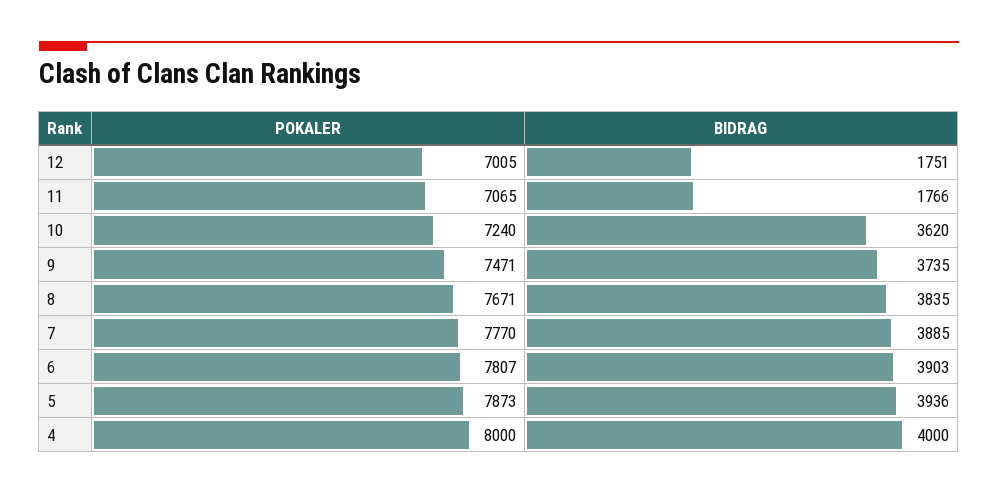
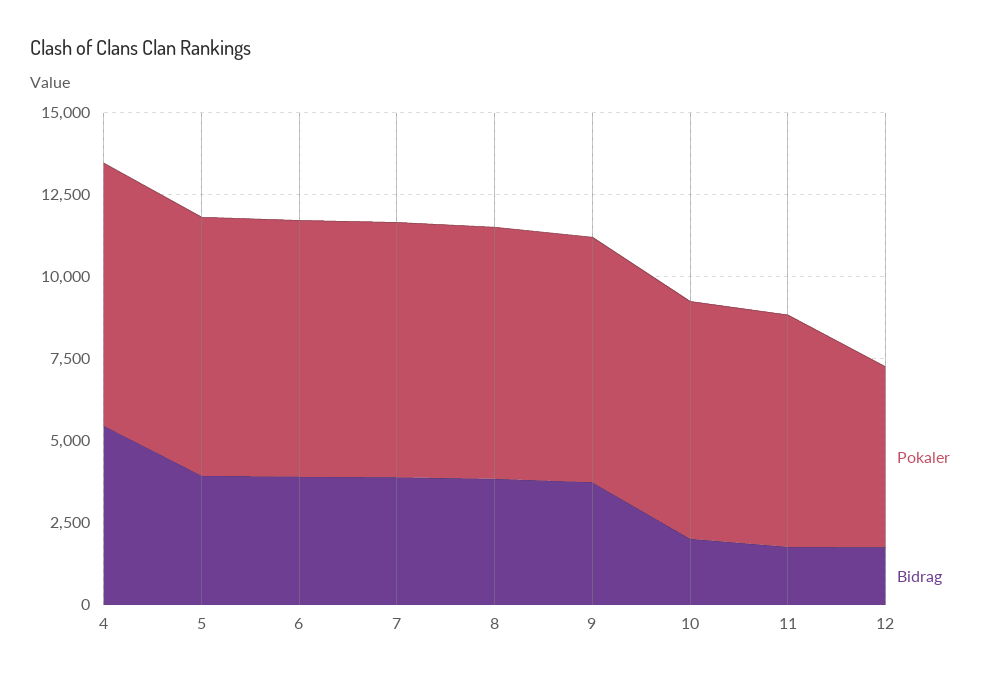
POKALER, 12: 7005 -> 5500
BIDRAG, 10: 3620 -> 2000
BIDRAG, 4: 4000 -> 5500

